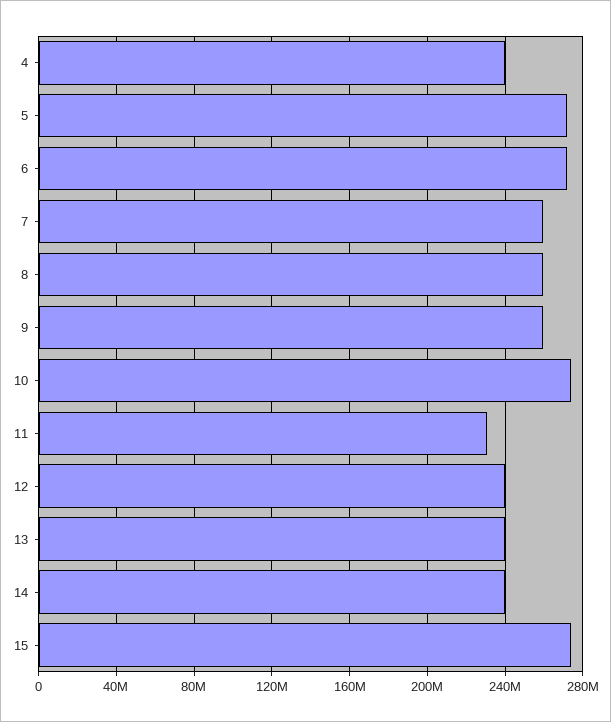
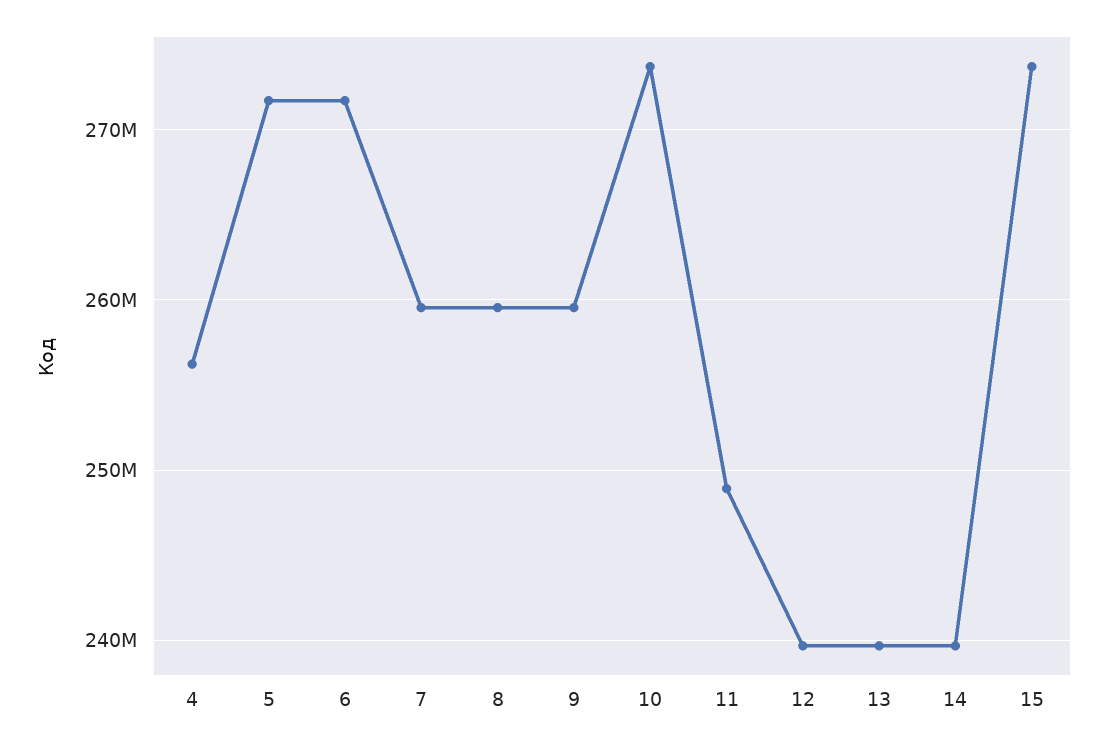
4: 240000000 -> 256000000
11: 230000000 -> 249000000

